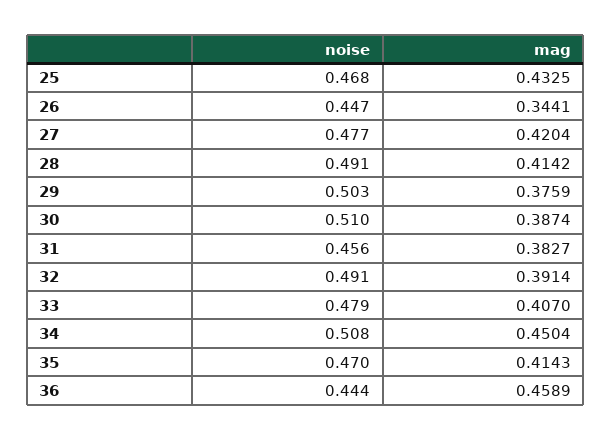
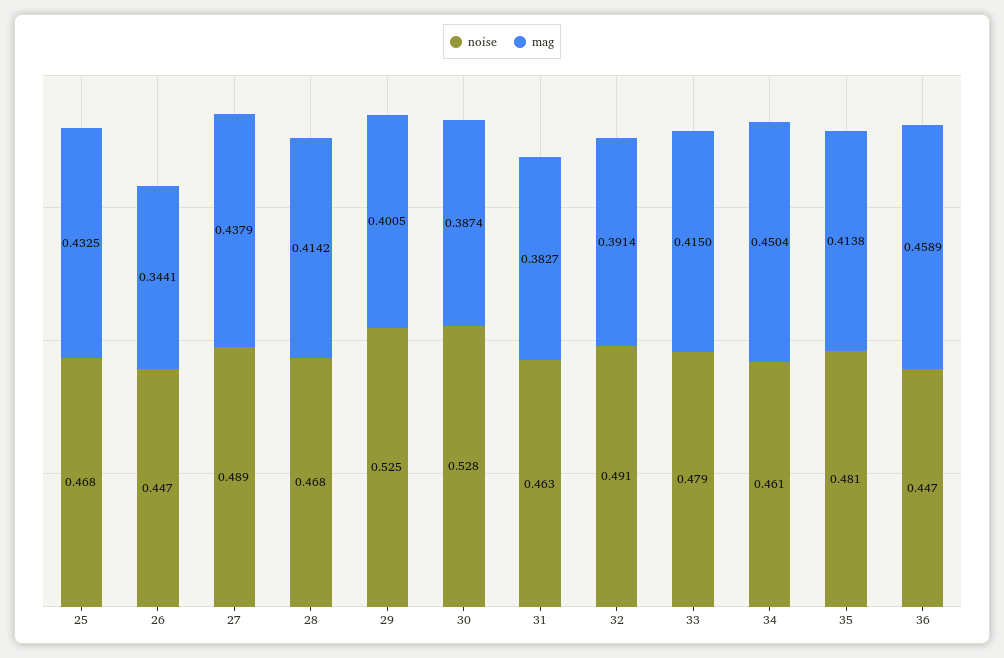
noise, 27: 0.477 -> 0.489
mag, 27: 0.4204 -> 0.4379
noise, 28: 0.491 -> 0.468
noise, 29: 0.503 -> 0.525
mag, 29: 0.3759 -> 0.4005
noise, 30: 0.51 -> 0.528
noise, 31: 0.456 -> 0.463
mag, 33: 0.407 -> 0.415
noise, 34: 0.508 -> 0.461
noise, 35: 0.47 -> 0.481
mag, 35: 0.4143 -> 0.4138
noise, 36: 0.444 -> 0.447

